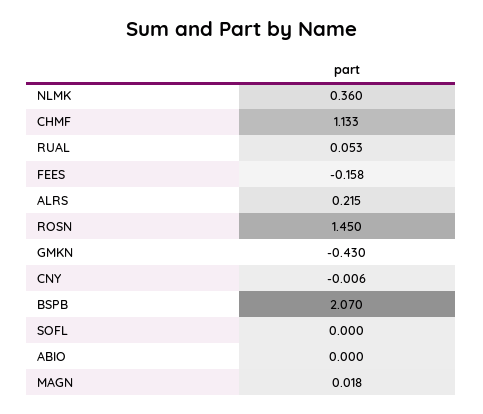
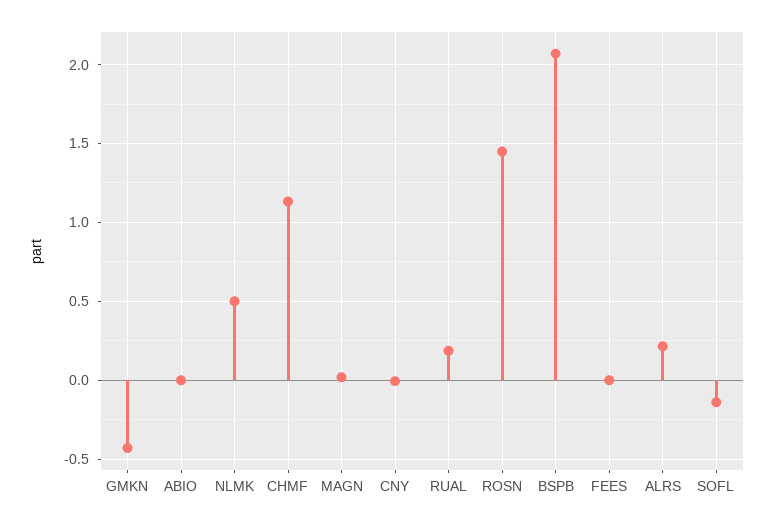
NLMK: 0.36 -> 0.5
RUAL: 0.053 -> 0.2
FEES: -0.158 -> 0
SOFL: 0 -> -0.15

